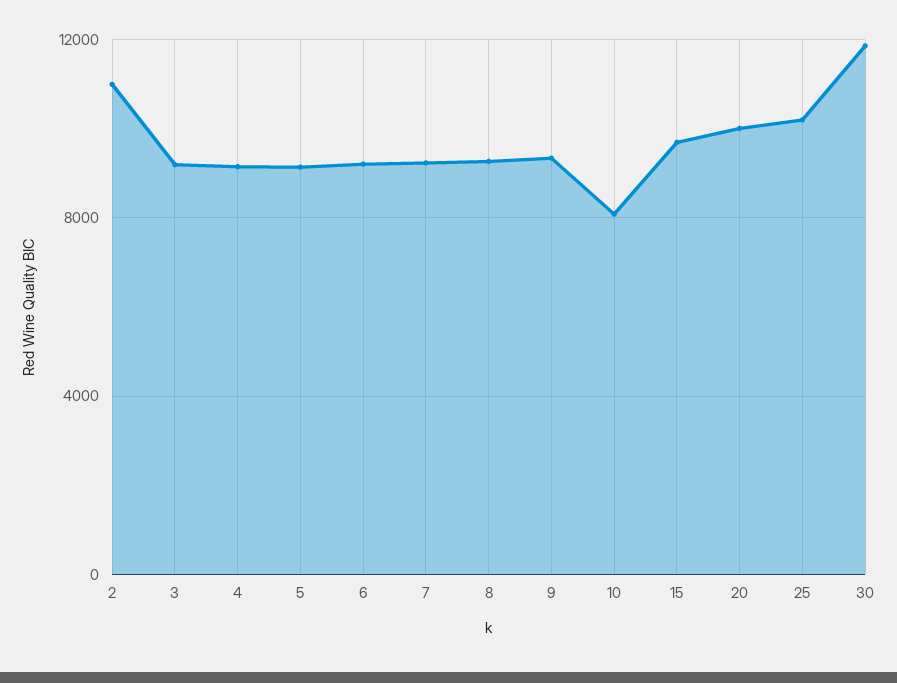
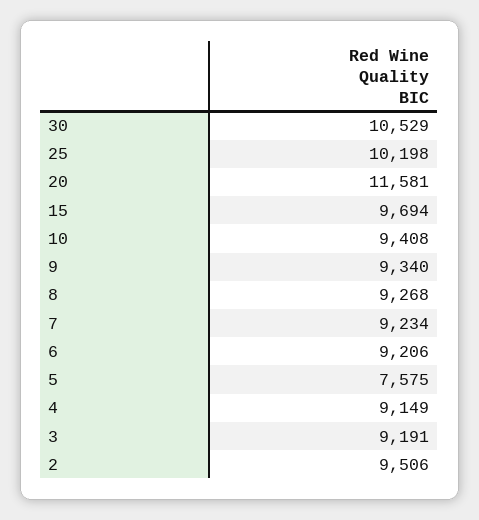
2: 11000 -> 9506
5: 9000 -> 7575
10: 8000 -> 9408
20: 10000 -> 11581
30: 12000 -> 10529

